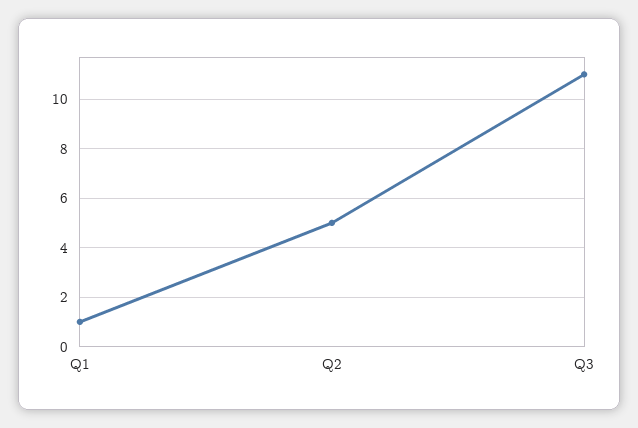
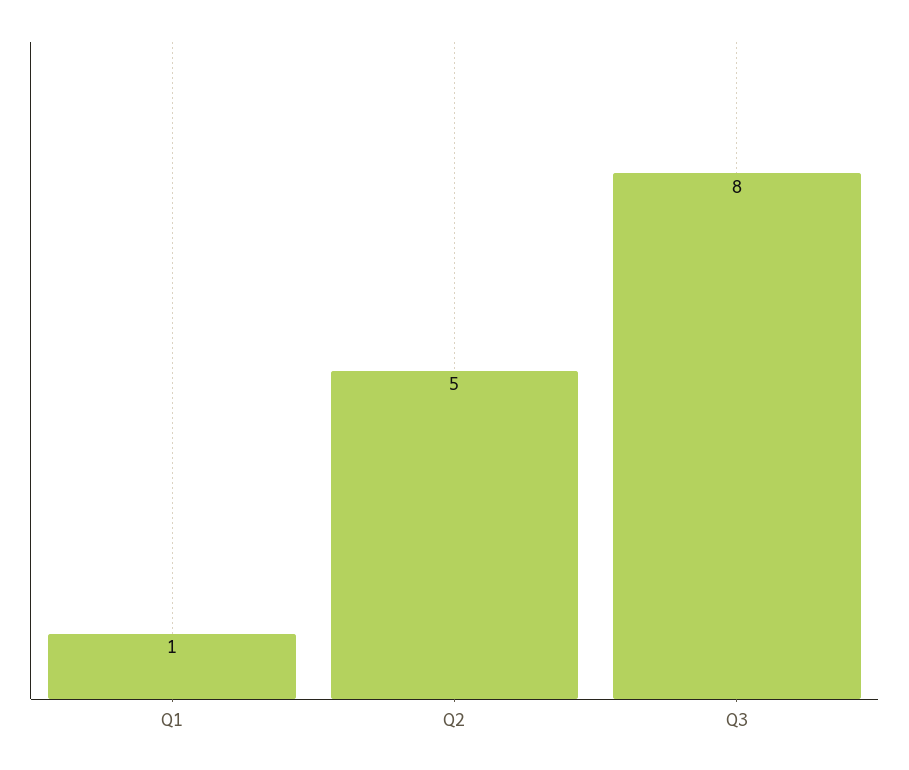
Q3: 11 -> 8

